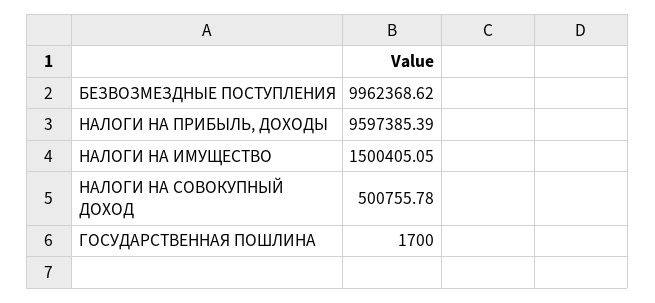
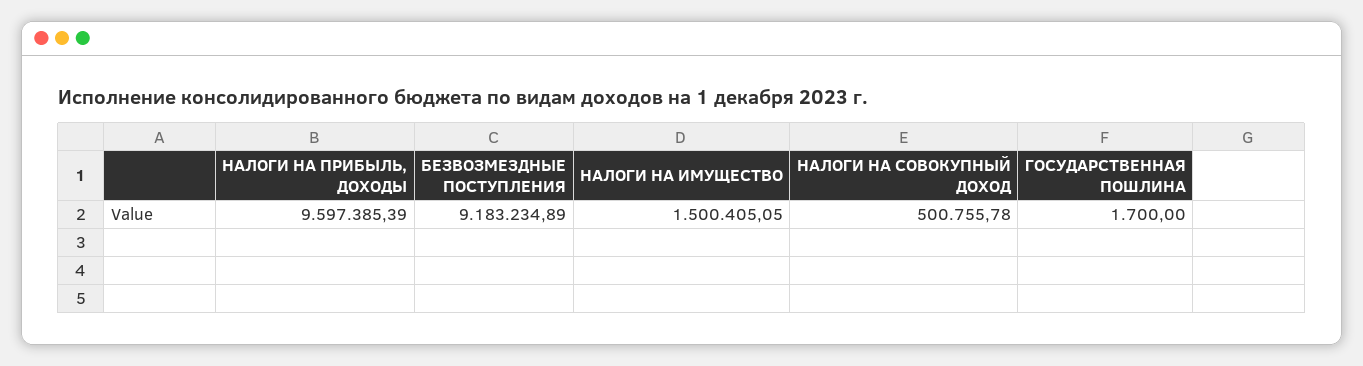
БЕЗВОЗМЕЗДНЫЕ ПОСТУПЛЕНИЯ: 9962368.62 -> 9183234.89

